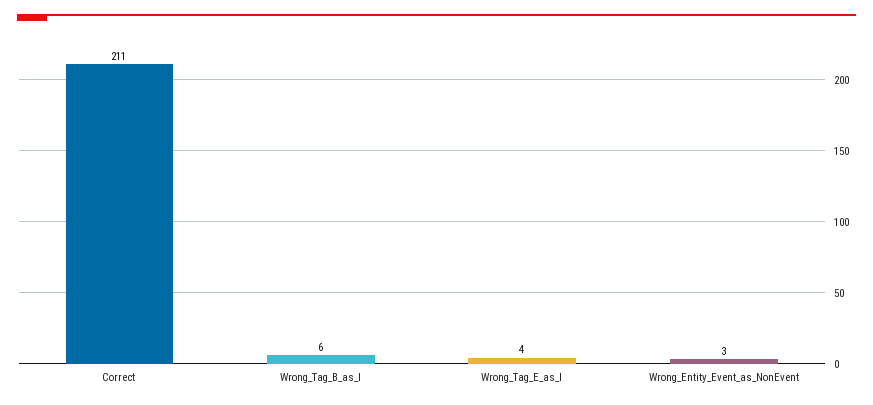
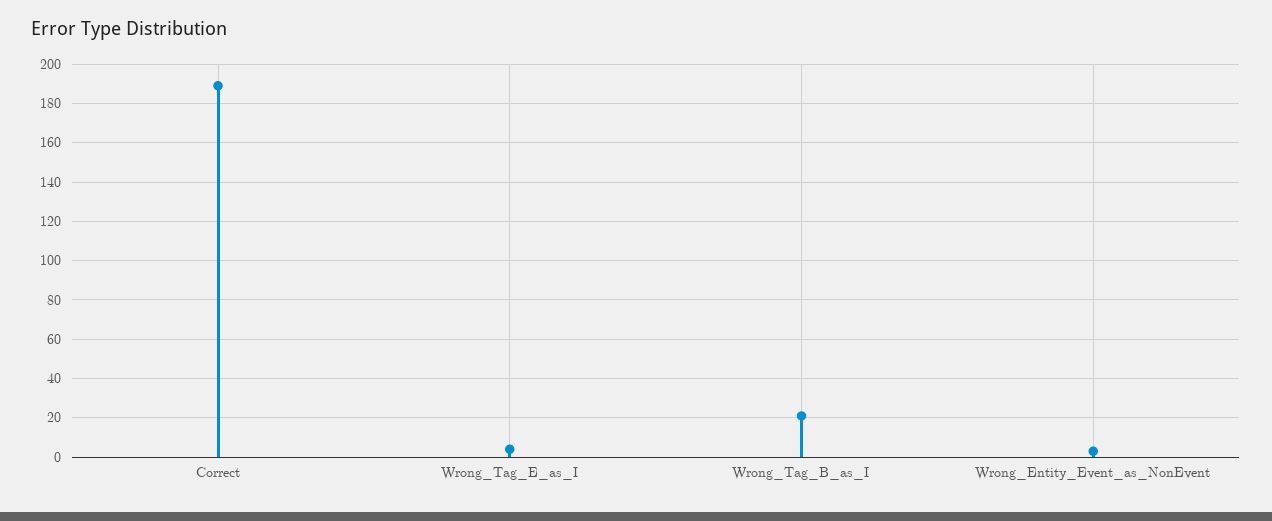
Correct: 211 -> 190
Wrong_Tag_B_as_I: 6 -> 20

